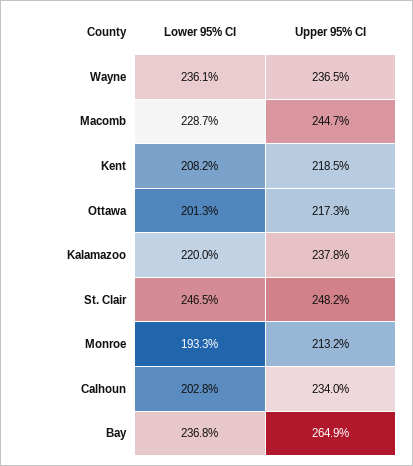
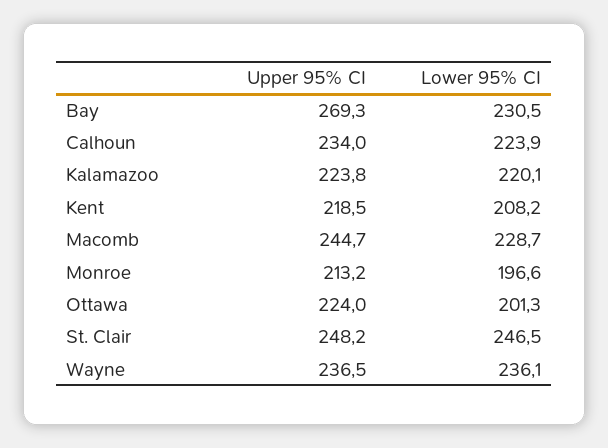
Upper 95% CI, Ottawa: 217.3 -> 224
Lower 95% CI, Kalamazoo: 220 -> 220.1
Upper 95% CI, Kalamazoo: 237.8 -> 223.8
Lower 95% CI, Monroe: 193.3 -> 196.6
Lower 95% CI, Calhoun: 202.8 -> 223.9
Lower 95% CI, Bay: 236.8 -> 230.5
Upper 95% CI, Bay: 264.9 -> 269.3

